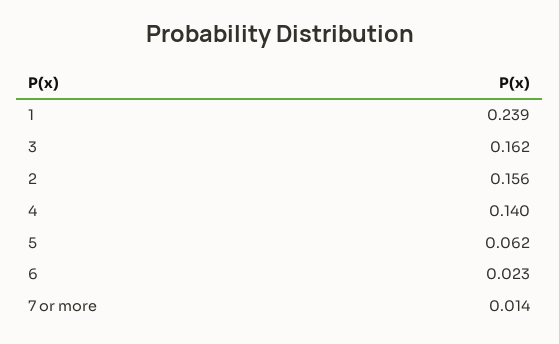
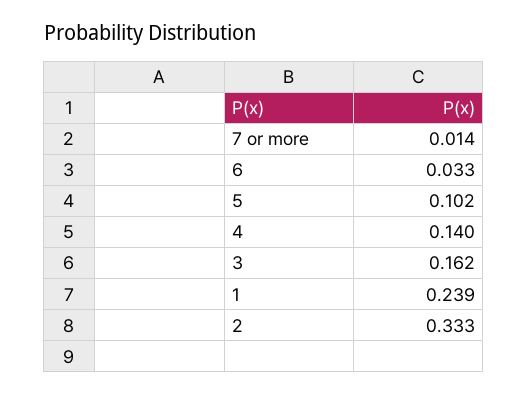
2: 0.156 -> 0.333
5: 0.062 -> 0.102
6: 0.023 -> 0.033

